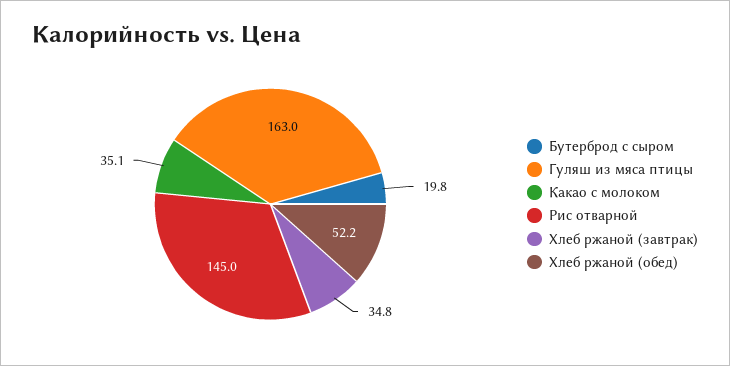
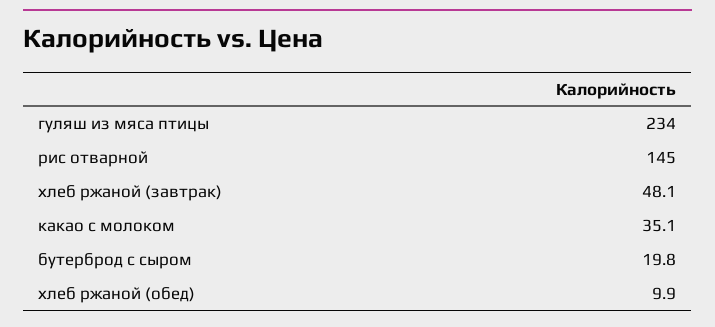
Гуляш из мяса птицы: 163 -> 234
Хлеб ржаной (завтрак): 34.8 -> 48.1
Хлеб ржаной (обед): 52.2 -> 9.9

